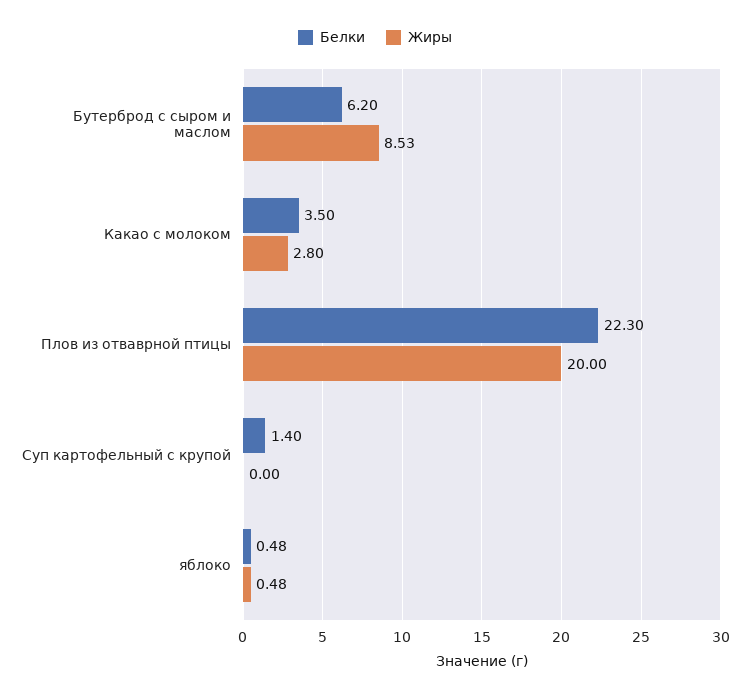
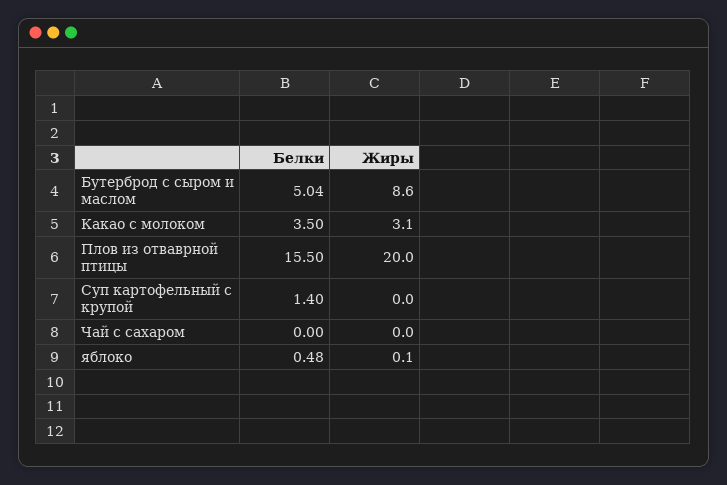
Белки, Бутерброд с сыром и маслом: 6.2 -> 5.04
Жиры, Бутерброд с сыром и маслом: 8.53 -> 8.6
Жиры, Какао с молоком: 2.8 -> 3.1
Белки, Плов из отваврной птицы: 22.3 -> 15.5
Жиры, яблоко: 0.48 -> 0.1
Белки, Чай с сахаром: none -> 0
Жиры, Чай с сахаром: none -> 0

